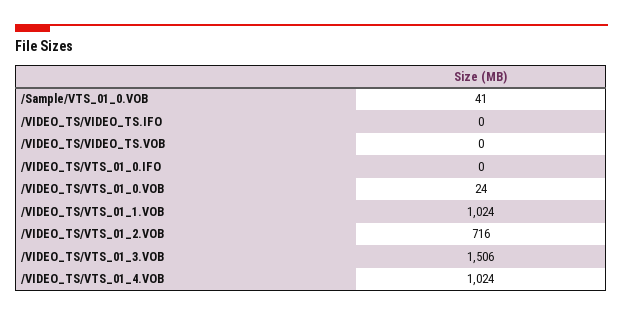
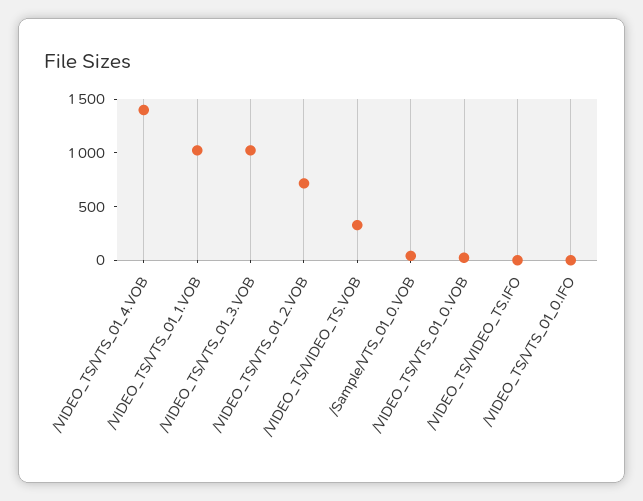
/VIDEO_TS/VIDEO_TS.VOB: 0 -> 300
/VIDEO_TS/VTS_01_3.VOB: 1506 -> 1000
/VIDEO_TS/VTS_01_4.VOB: 1024 -> 1400

